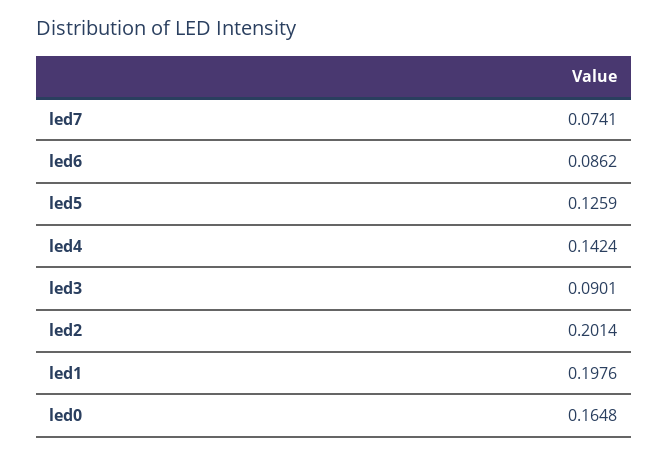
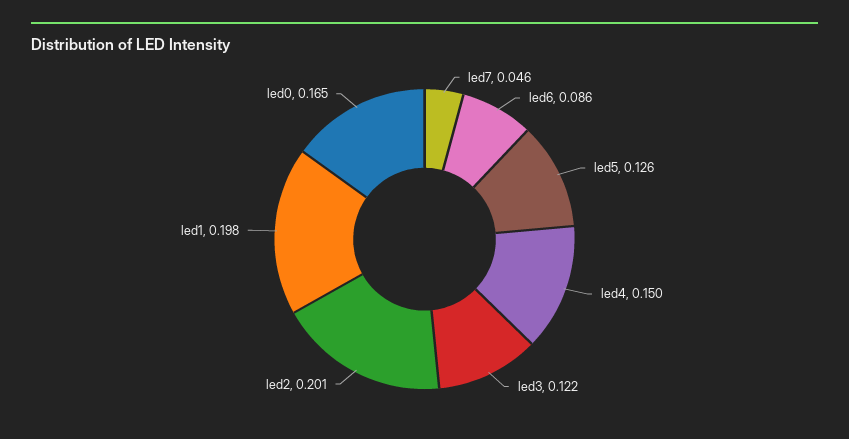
led7: 0.0741 -> 0.046
led4: 0.1424 -> 0.15
led3: 0.0901 -> 0.122

